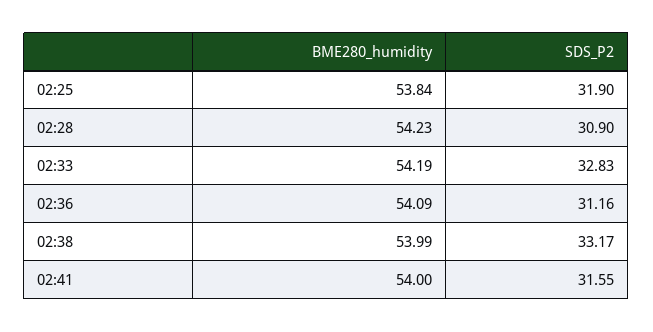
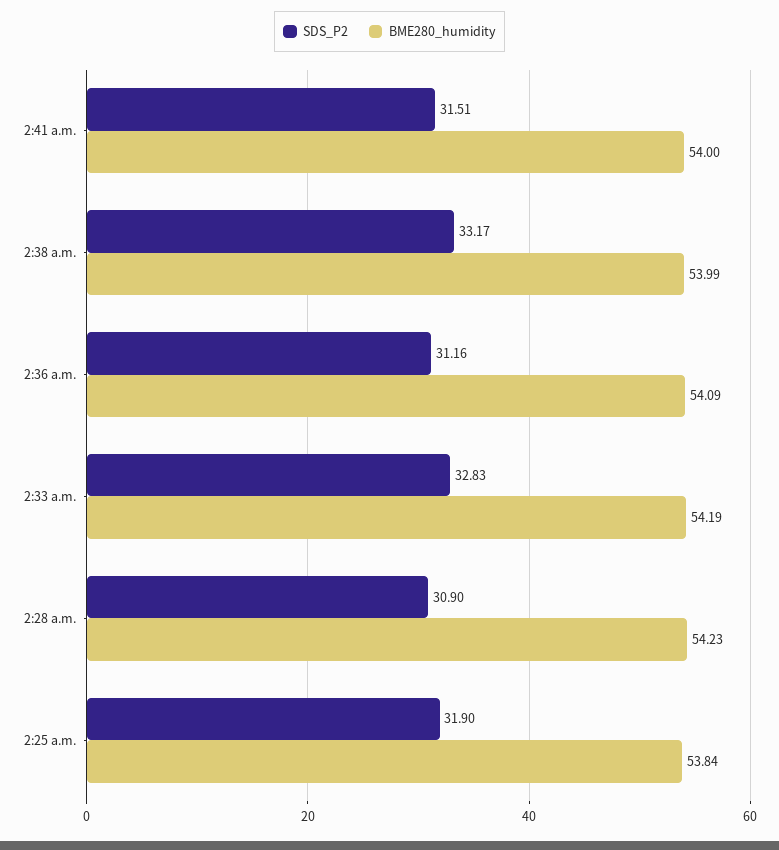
SDS_P2, 02:41: 31.55 -> 31.51

